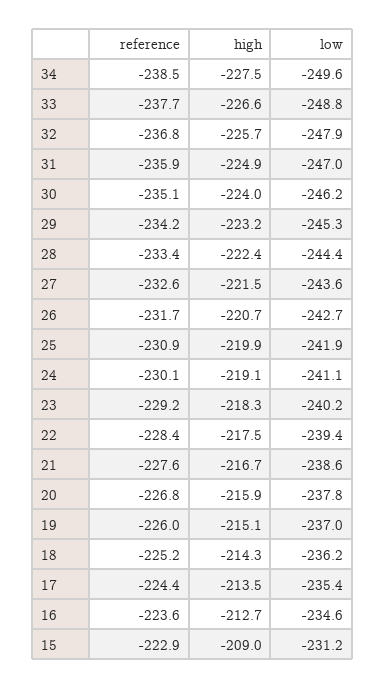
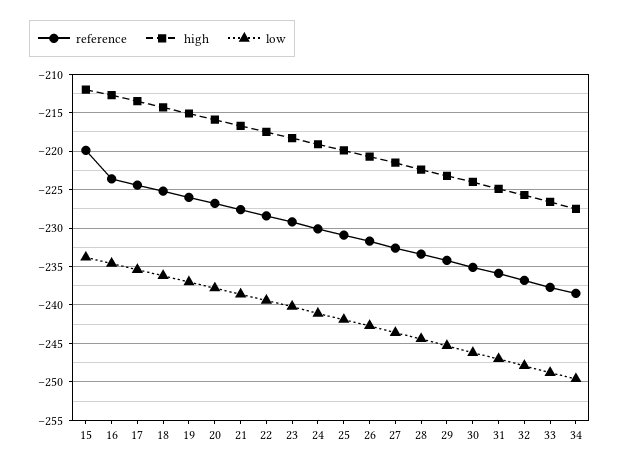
reference, 15: -222.9 -> -220
high, 15: -209 -> -212
low, 15: -231.2 -> -234

